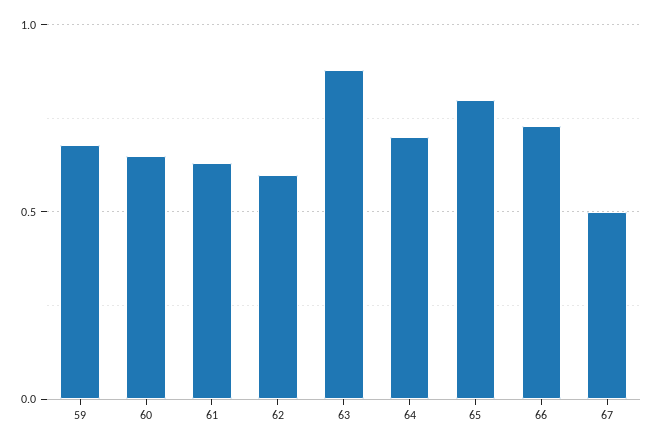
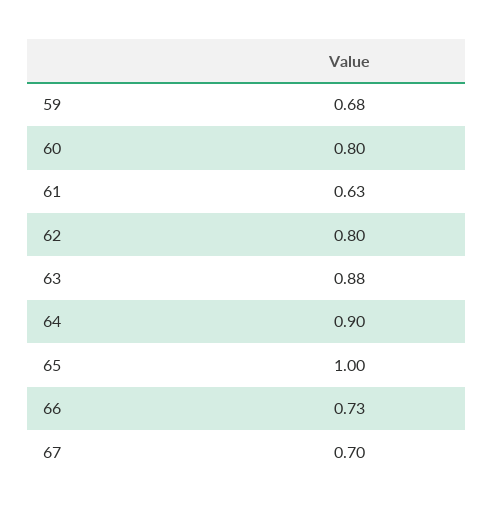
60: 0.65 -> 0.8
62: 0.6 -> 0.8
64: 0.7 -> 0.9
65: 0.8 -> 1
67: 0.5 -> 0.7

